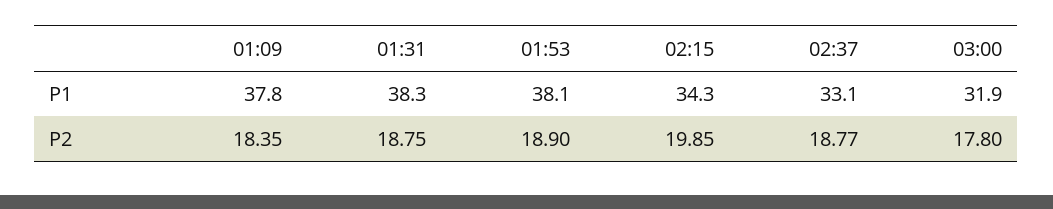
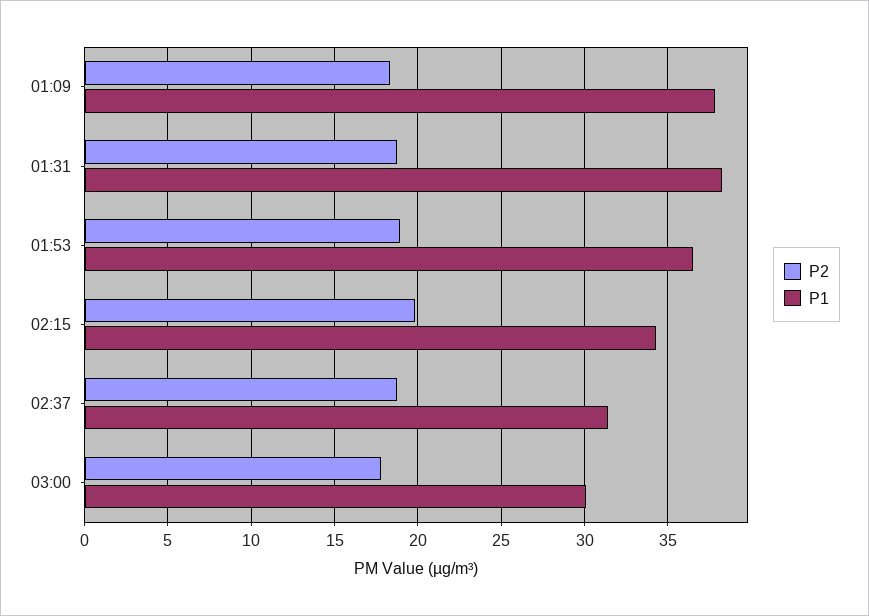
P1, 01:53: 38.1 -> 36.5
P1, 02:37: 33.1 -> 31.5
P1, 03:00: 31.9 -> 30

